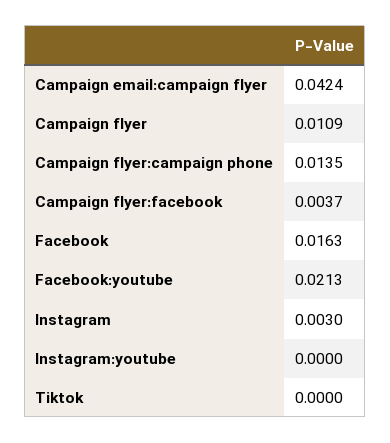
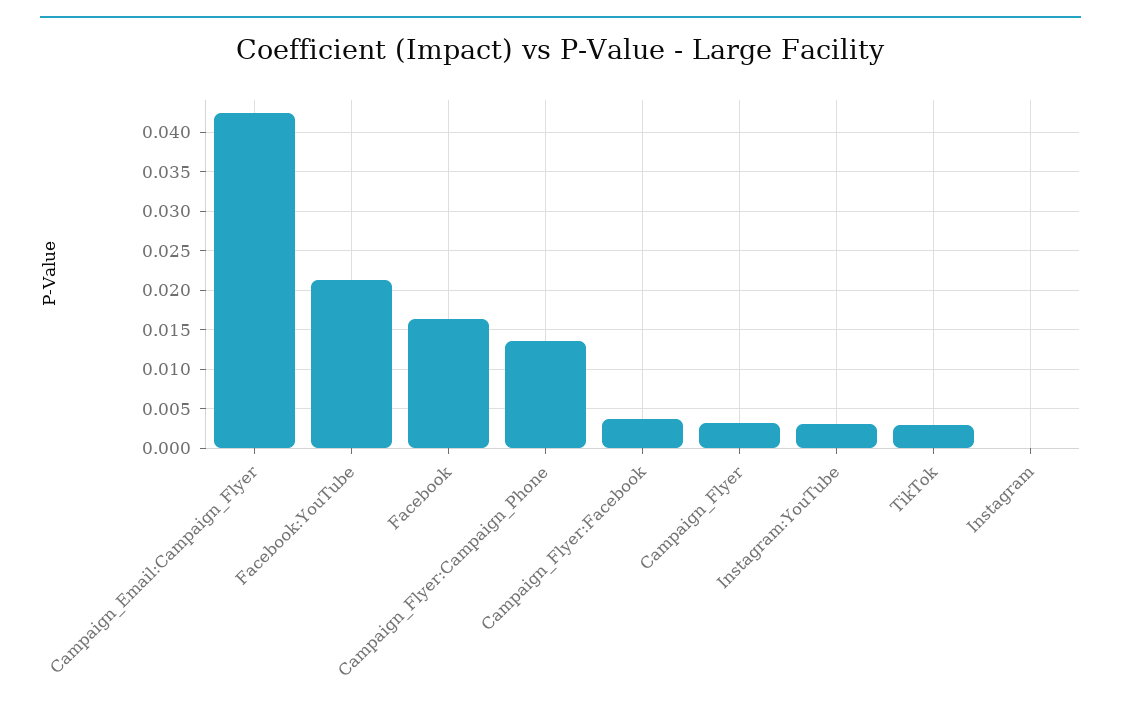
Campaign flyer: 0.0109 -> 0.003
Instagram: 0.003 -> 0
Instagram:youtube: 0 -> 0.003
Tiktok: 0 -> 0.003

